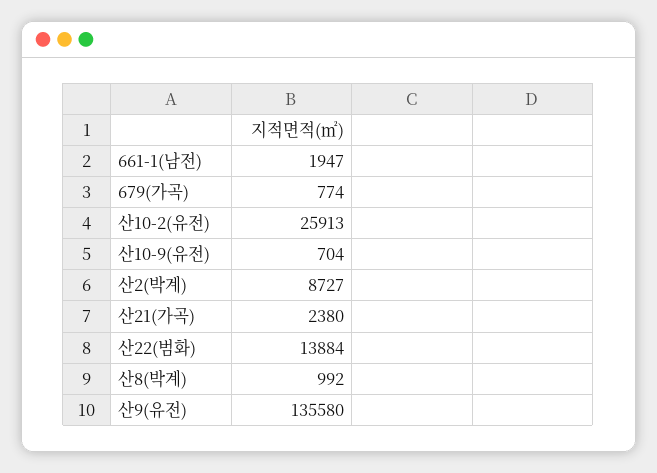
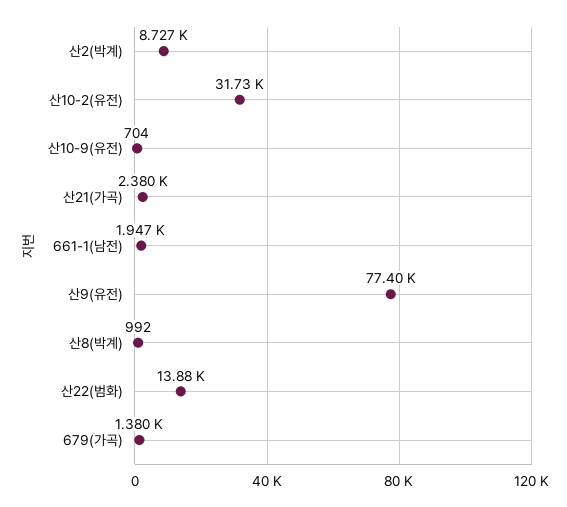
679(가곡): 774 -> 1380
산10-2(유전): 25913 -> 31730
산9(유전): 135580 -> 77400

